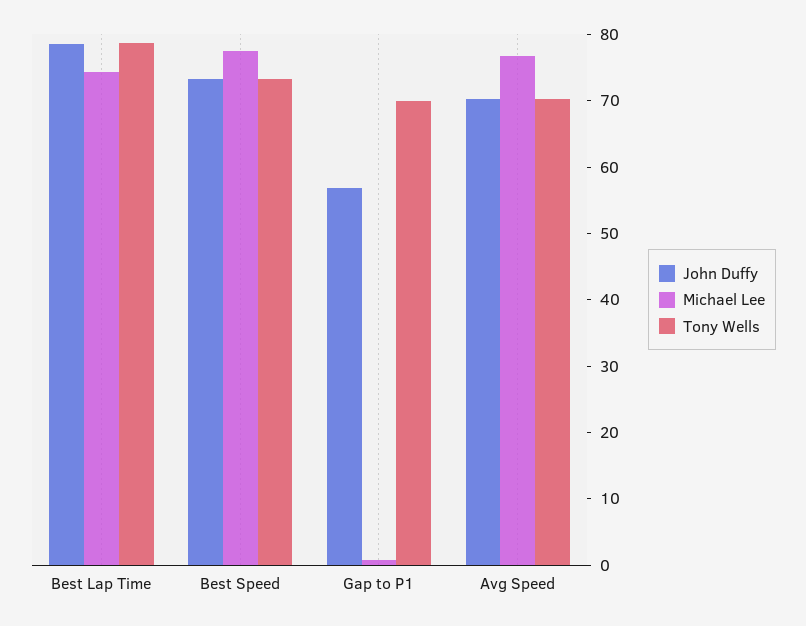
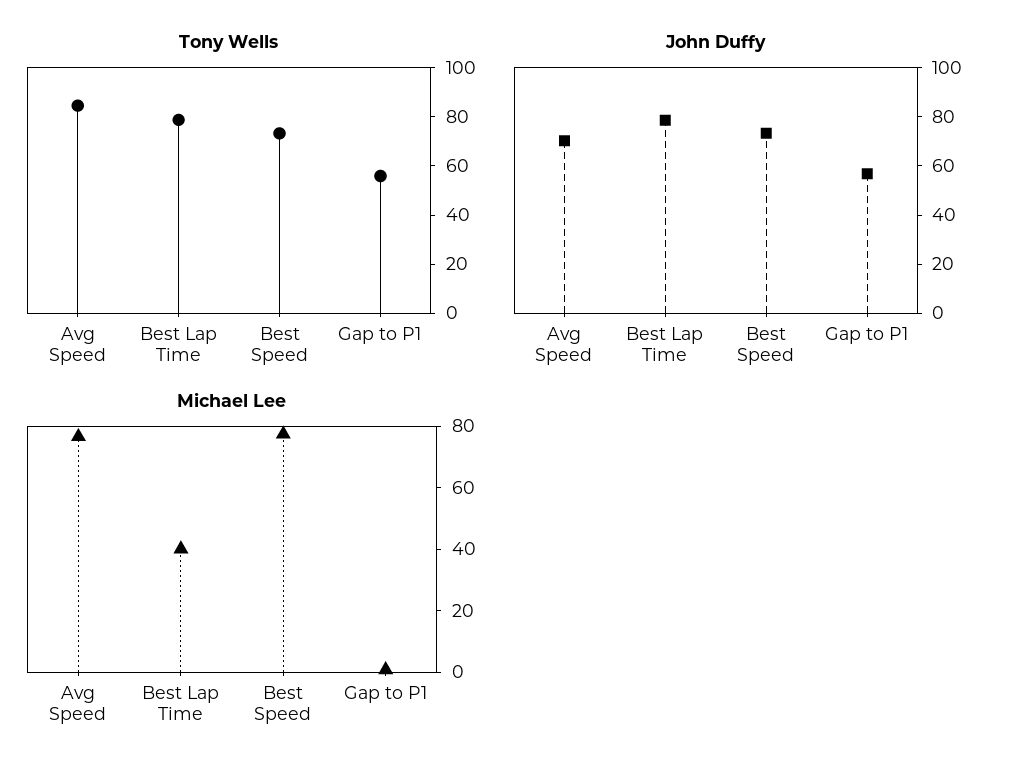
Michael Lee, Best Lap Time: 74 -> 40
Tony Wells, Gap to P1: 70 -> 55
Tony Wells, Avg Speed: 70 -> 85

